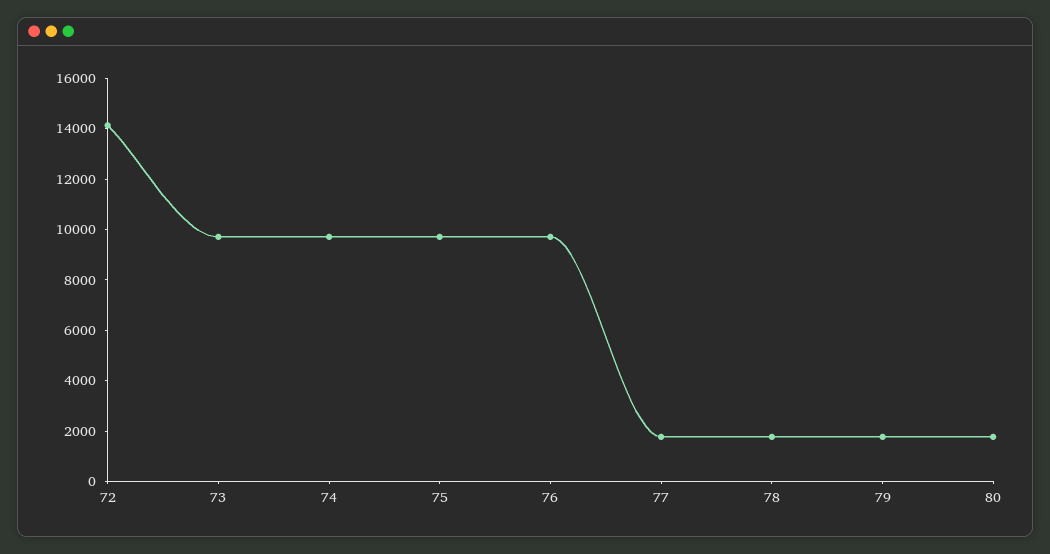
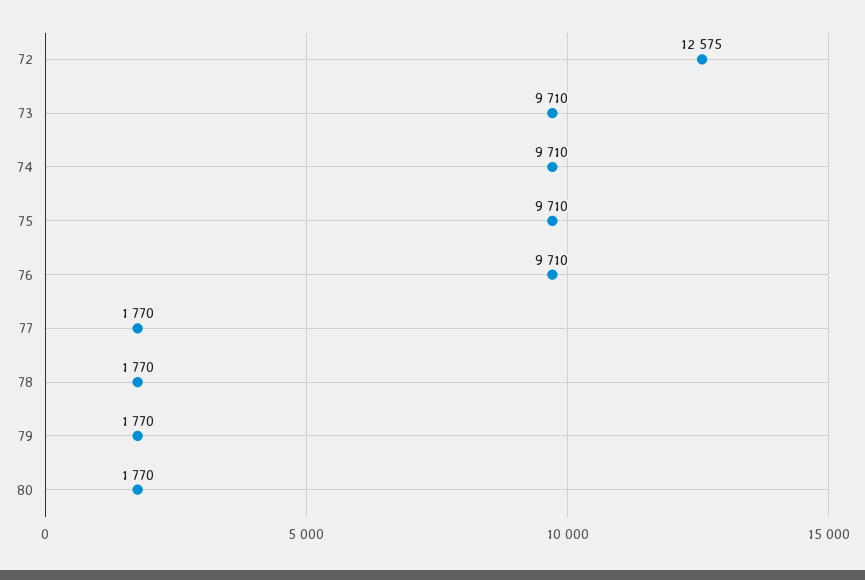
72: 14000 -> 12575

